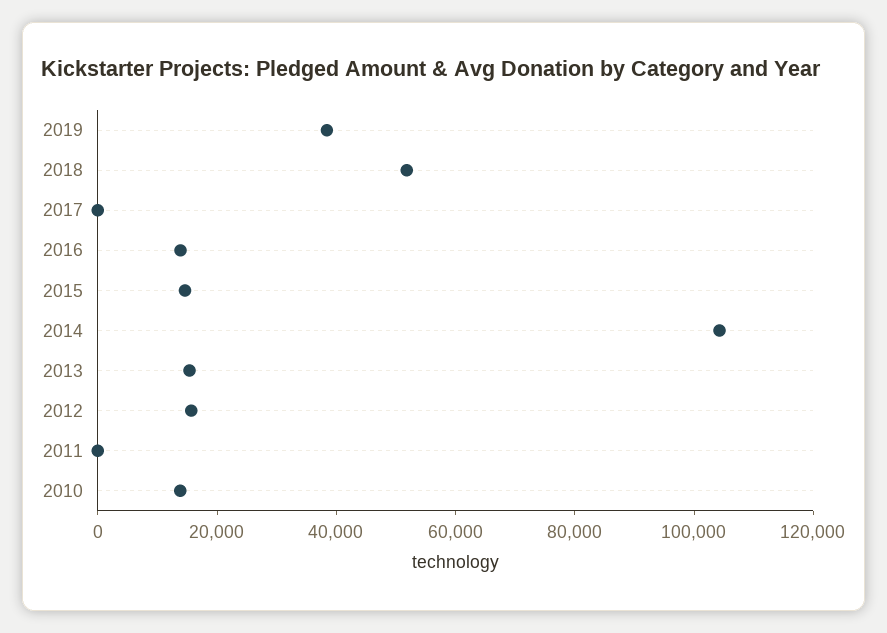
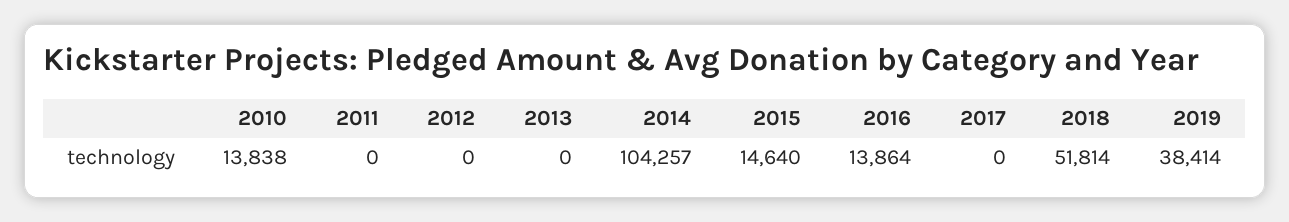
2013: 15000 -> 0
2012: 15000 -> 0

